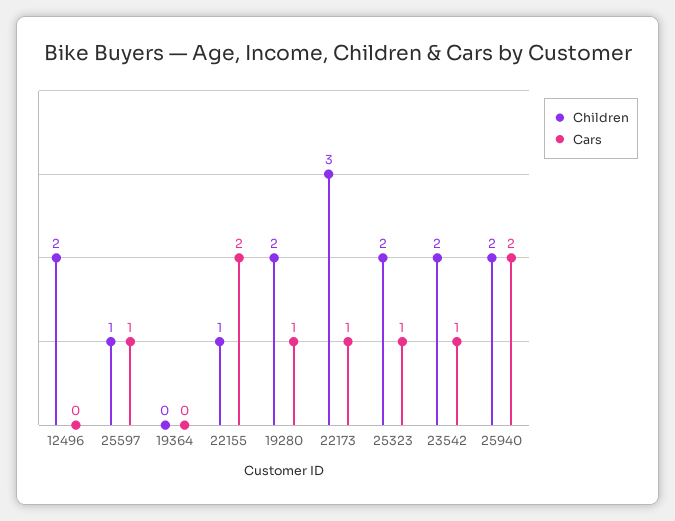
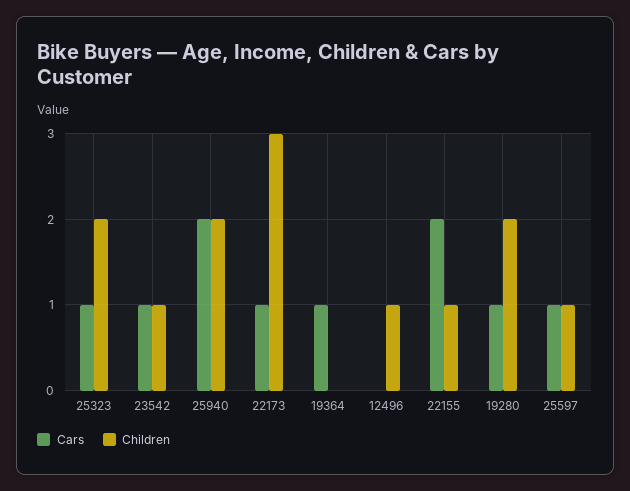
Children, 12496: 2 -> 1
Cars, 19364: 0 -> 1
Children, 23542: 2 -> 1

